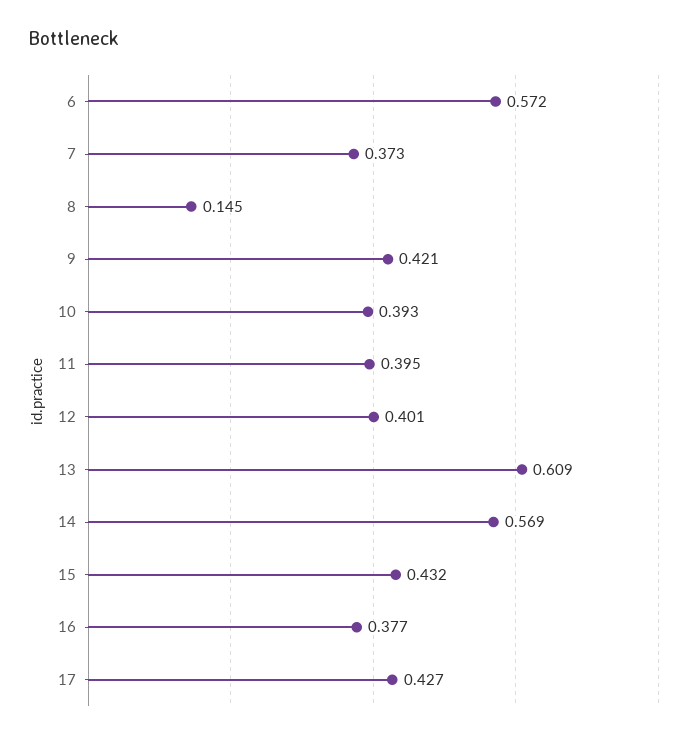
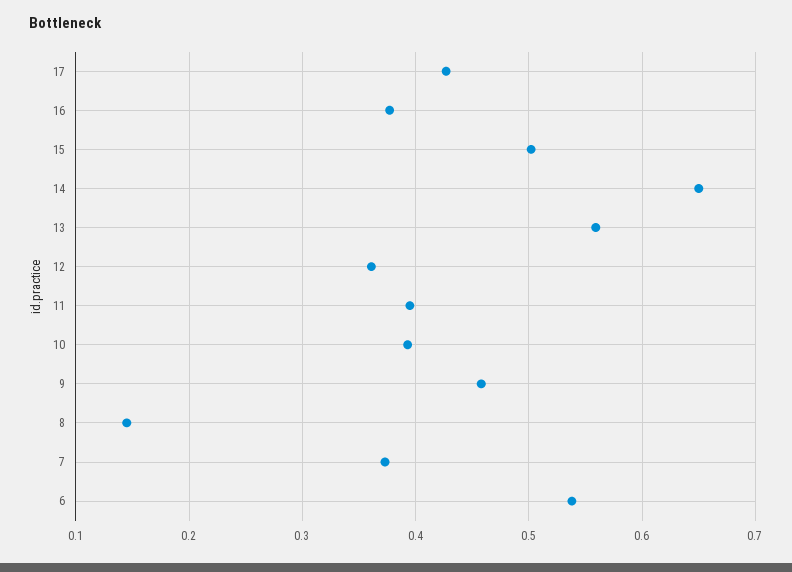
6: 0.572 -> 0.54
9: 0.421 -> 0.46
12: 0.401 -> 0.36
13: 0.609 -> 0.56
14: 0.569 -> 0.65
15: 0.432 -> 0.5

